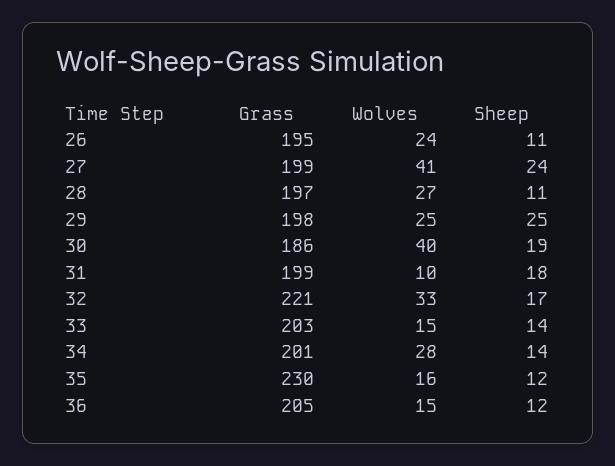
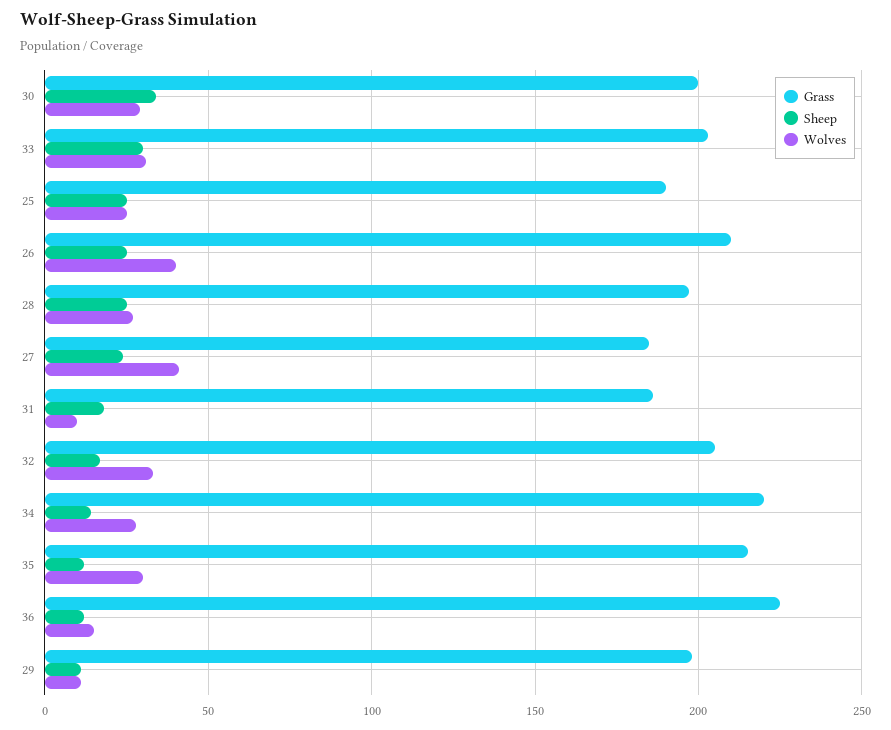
Grass, 26: 195 -> 210
Wolves, 26: 24 -> 40
Sheep, 26: 11 -> 25
Grass, 27: 199 -> 185
Sheep, 28: 11 -> 25
Wolves, 29: 25 -> 10
Sheep, 29: 25 -> 10
Grass, 30: 186 -> 200
Wolves, 30: 40 -> 30
Sheep, 30: 19 -> 35
Grass, 31: 199 -> 185
Grass, 32: 221 -> 205
Wolves, 33: 15 -> 30
Sheep, 33: 14 -> 30
Grass, 34: 201 -> 220
Grass, 35: 230 -> 215
Wolves, 35: 16 -> 30
Grass, 36: 205 -> 225
Grass, 25: none -> 190
Sheep, 25: none -> 25
Wolves, 25: none -> 25

